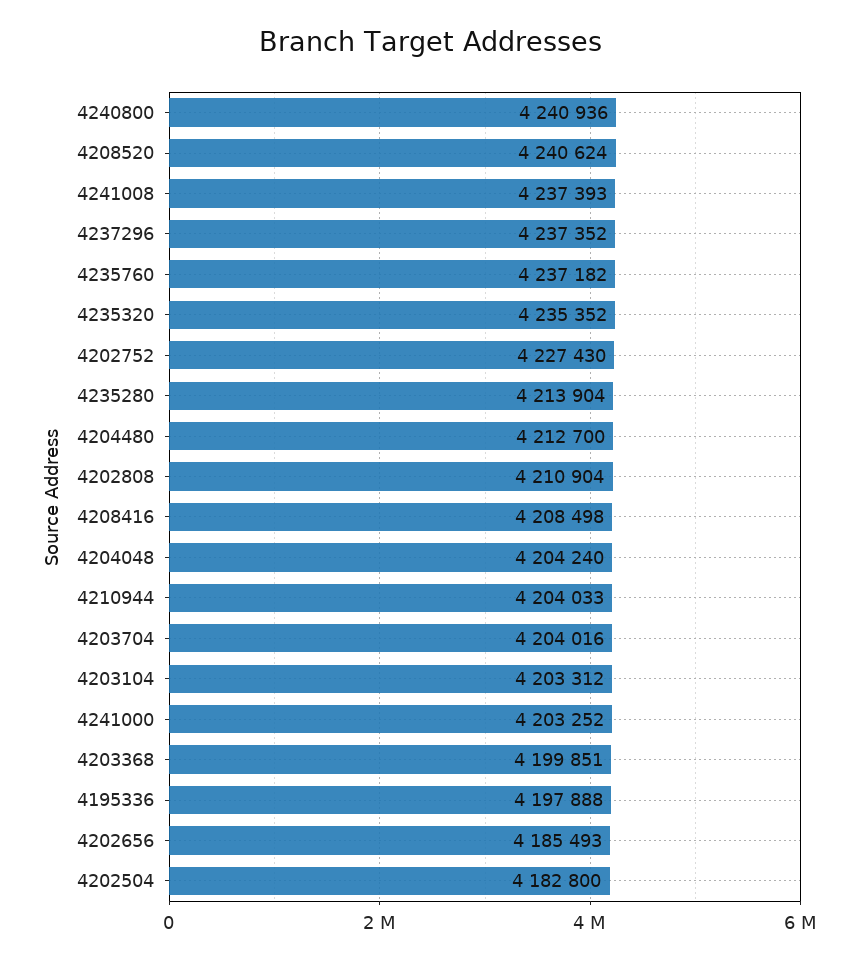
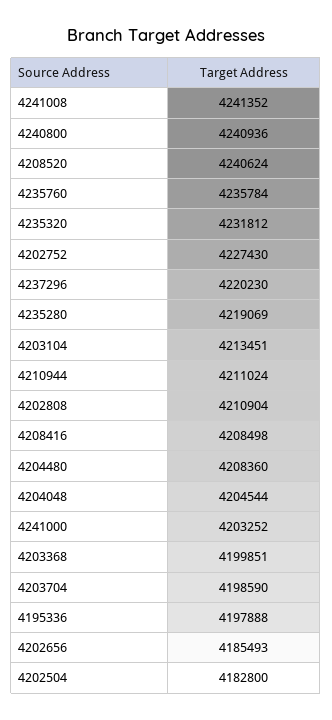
4241008: 4237393 -> 4241352
4237296: 4237352 -> 4220230
4235760: 4237182 -> 4235784
4235320: 4235352 -> 4231812
4235280: 4213904 -> 4219069
4204480: 4212700 -> 4208360
4204048: 4204240 -> 4204544
4210944: 4204033 -> 4211024
4203704: 4204016 -> 4198590
4203104: 4203312 -> 4213451

